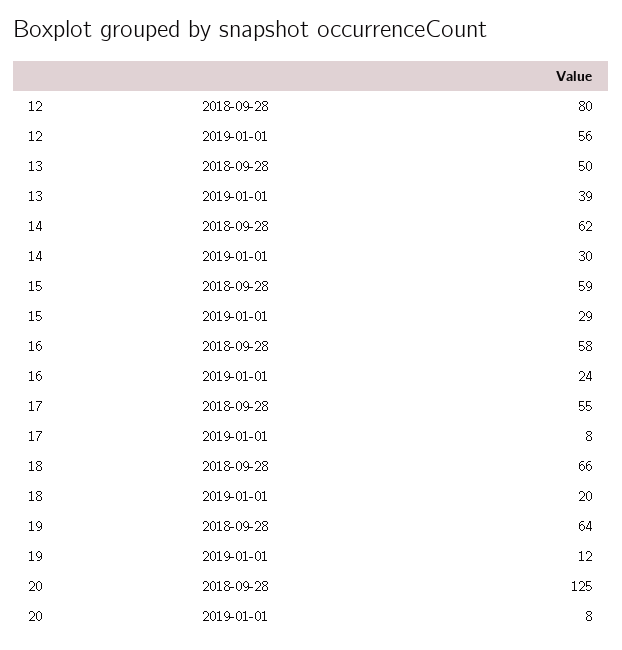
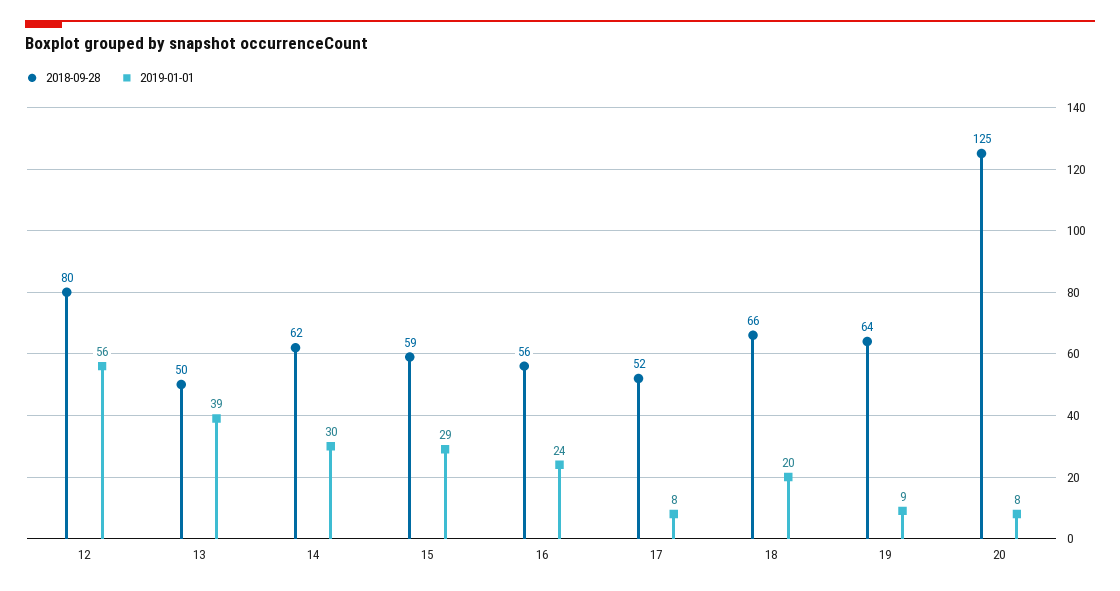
2018-09-28, 16: 58 -> 56
2018-09-28, 17: 55 -> 52
2019-01-01, 19: 12 -> 9

